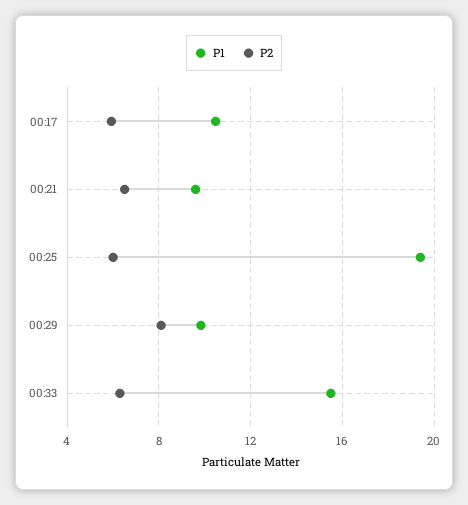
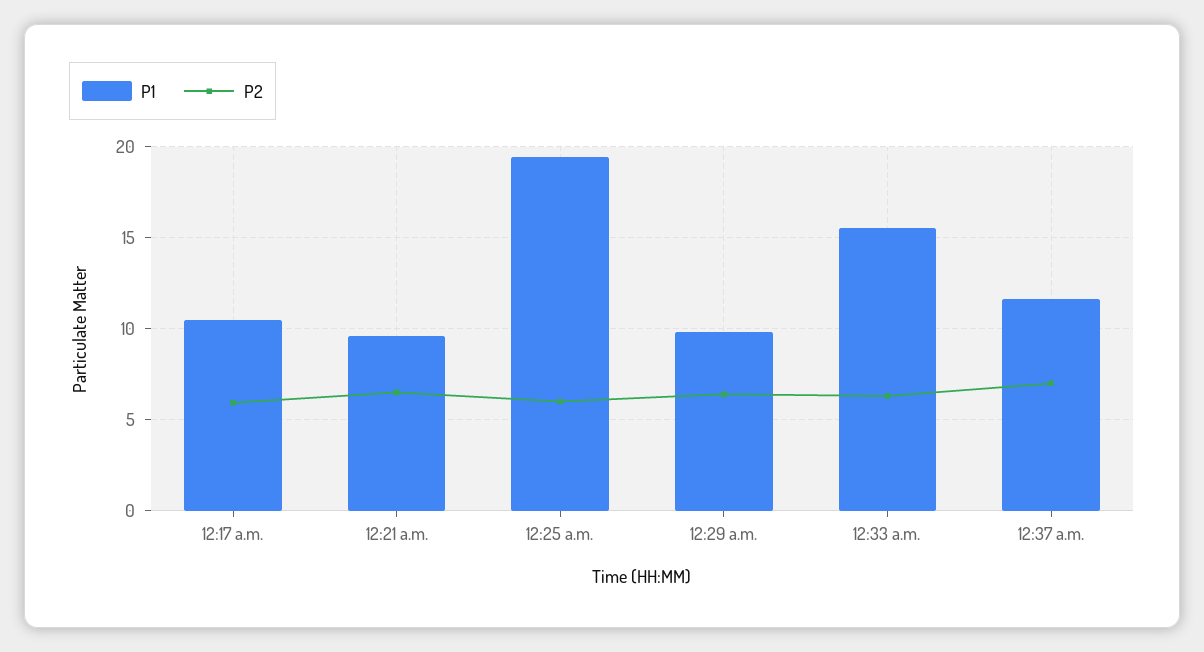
P2, 00:29: 8 -> 6.5
P1, 12:37 a.m.: none -> 11.5
P2, 12:37 a.m.: none -> 7

